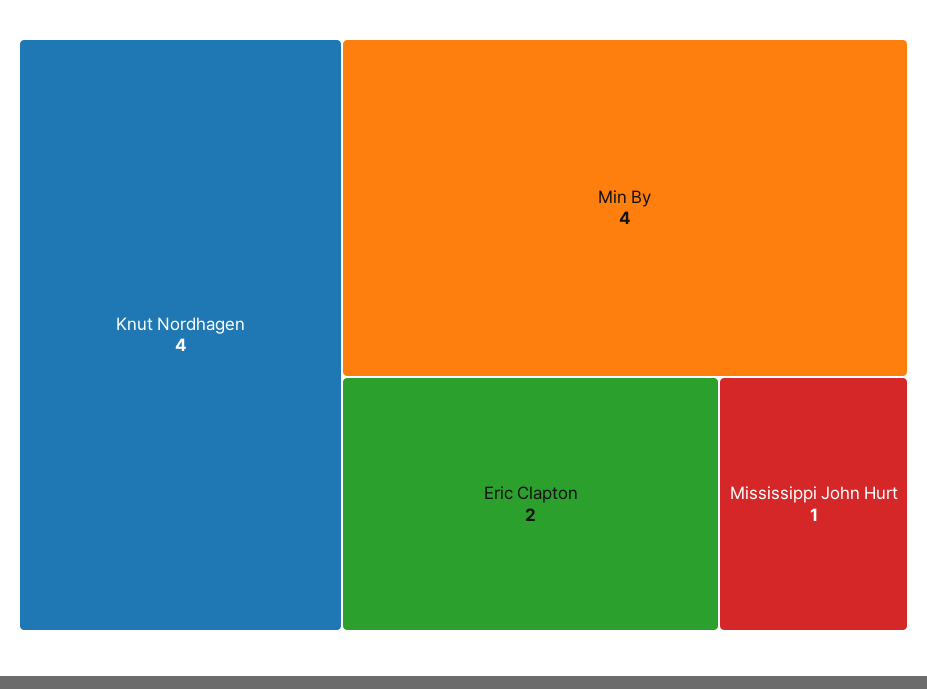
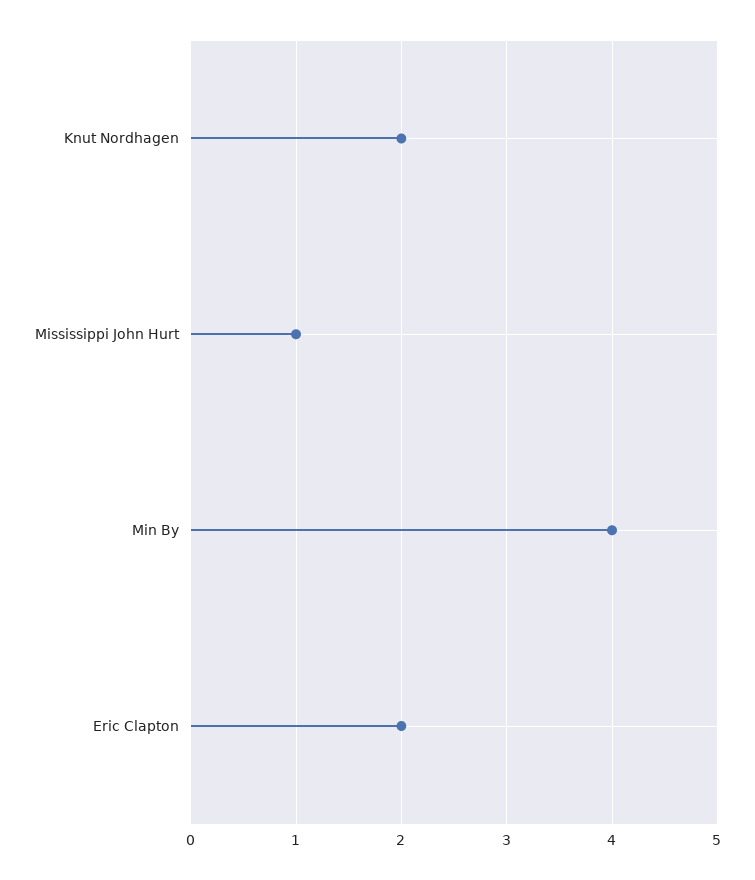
Knut Nordhagen: 4 -> 2

